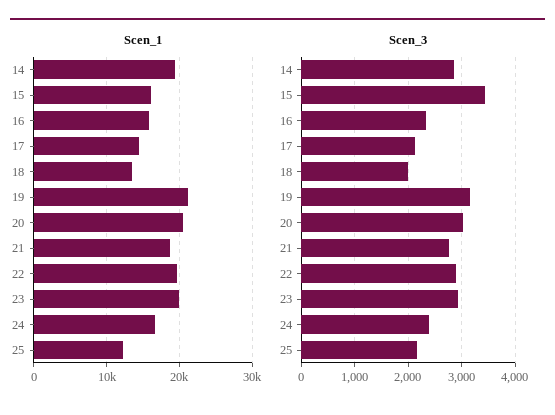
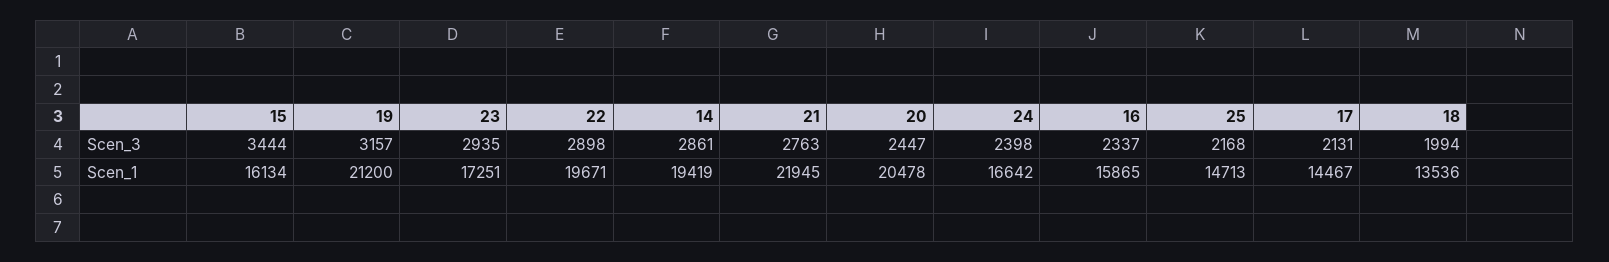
Scen_1, 21: 19000 -> 21945
Scen_1, 23: 20000 -> 17251
Scen_1, 25: 12000 -> 14713
Scen_3, 20: 3000 -> 2447

